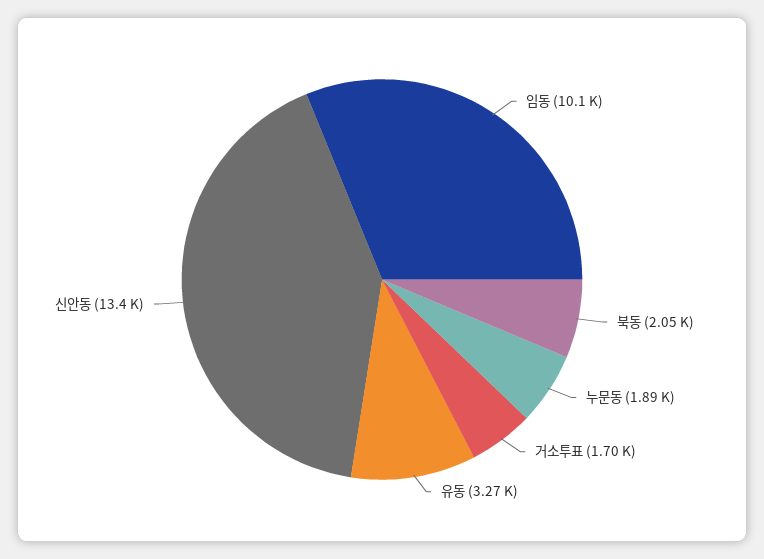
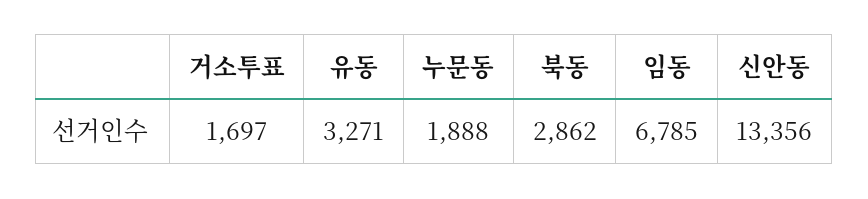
임동: 10100 -> 6785
북동: 2050 -> 2862

